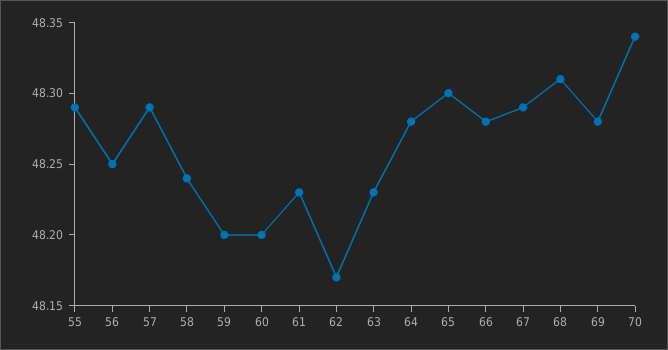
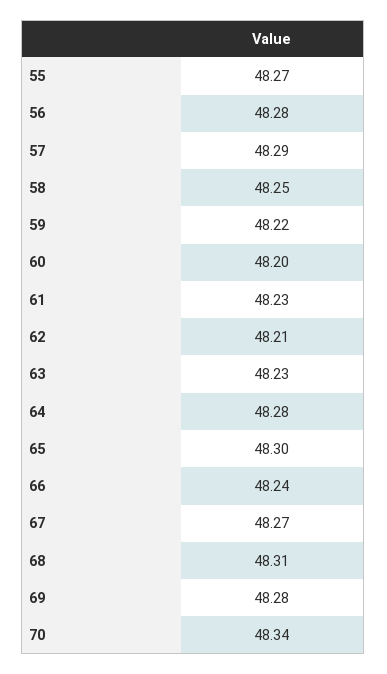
55: 48.29 -> 48.27
56: 48.25 -> 48.28
58: 48.24 -> 48.25
59: 48.2 -> 48.22
62: 48.17 -> 48.21
66: 48.28 -> 48.24
67: 48.29 -> 48.27

